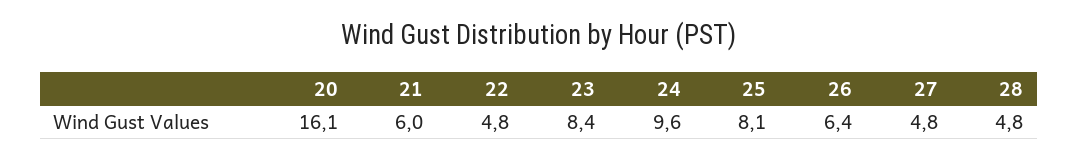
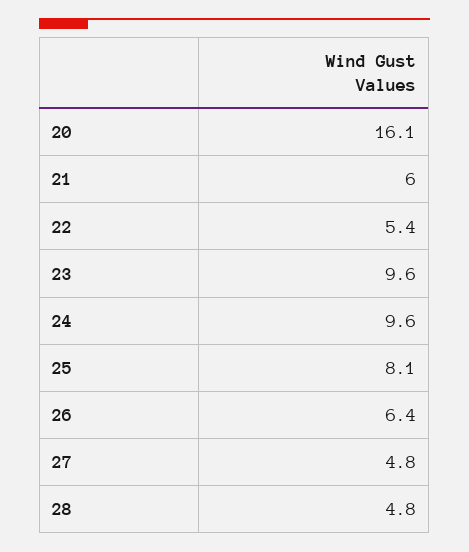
22: 4.8 -> 5.4
23: 8.4 -> 9.6

